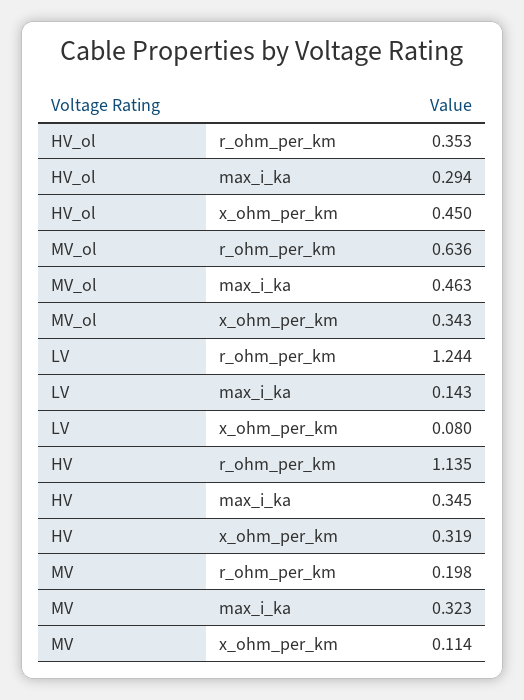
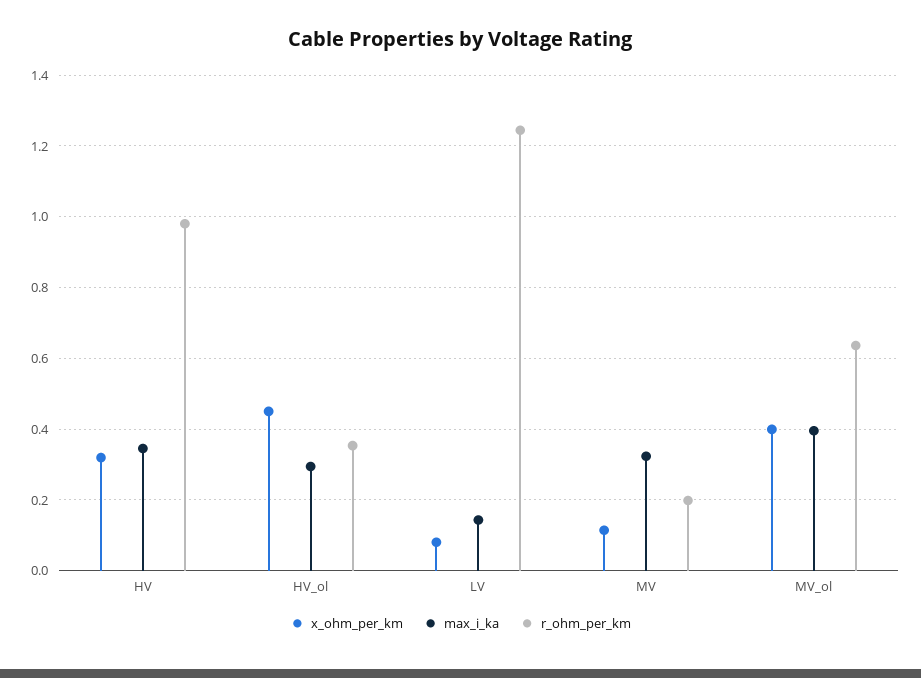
max_i_ka, MV_ol: 0.463 -> 0.4
x_ohm_per_km, MV_ol: 0.343 -> 0.4
r_ohm_per_km, HV: 1.135 -> 0.98

